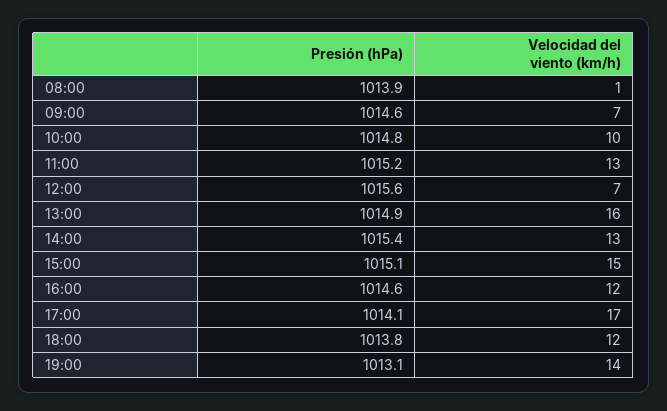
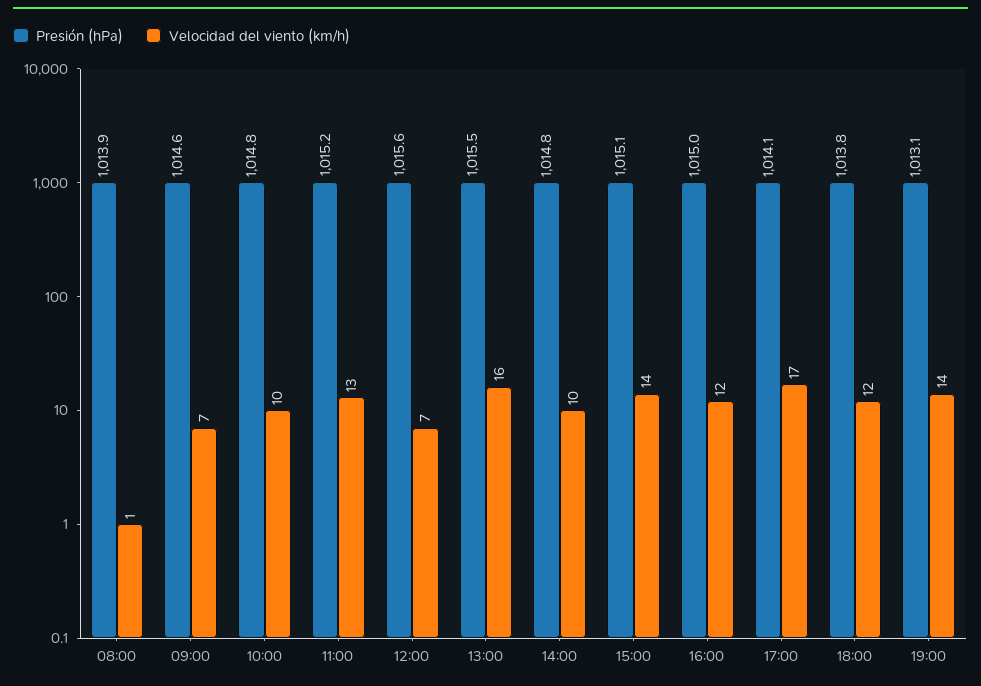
Presión (hPa), 13:00: 1014.9 -> 1015.5
Presión (hPa), 14:00: 1015.4 -> 1014.8
Velocidad del viento (km/h), 14:00: 13 -> 10
Velocidad del viento (km/h), 15:00: 15 -> 14
Presión (hPa), 16:00: 1014.6 -> 1015

